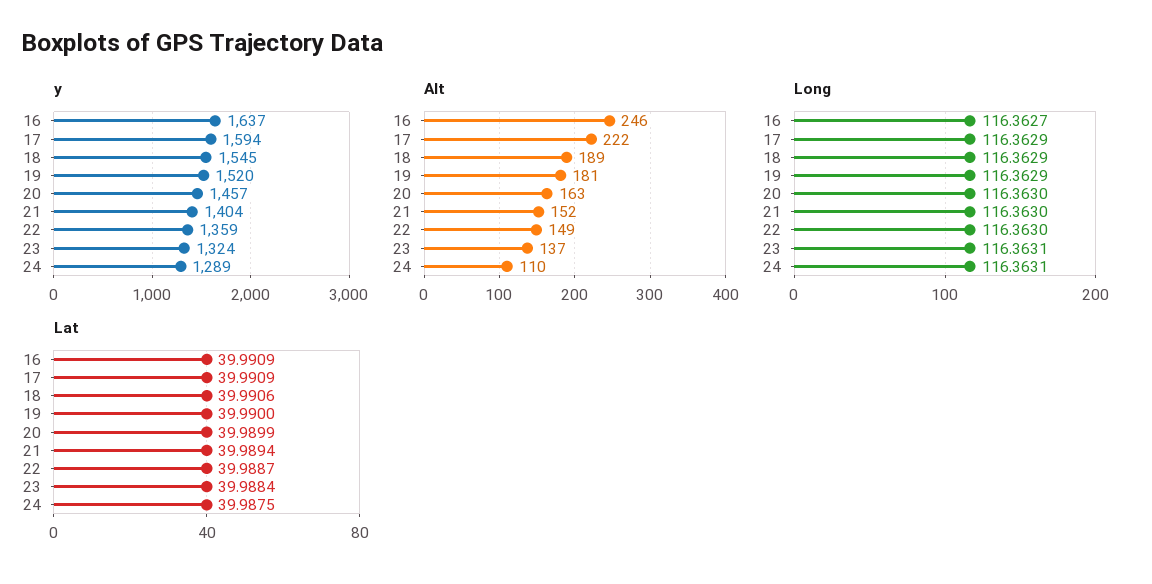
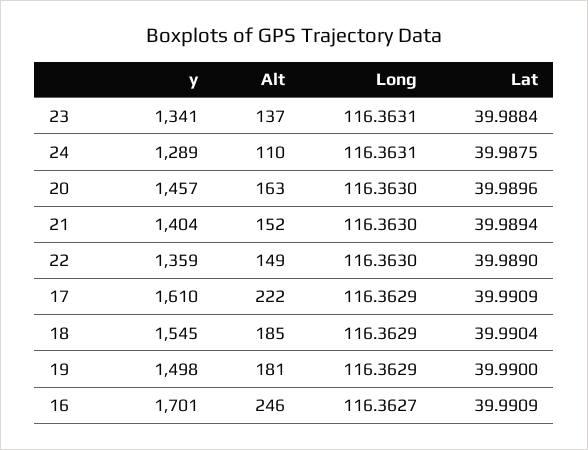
y, 16: 1637 -> 1701
y, 17: 1594 -> 1610
y, 19: 1520 -> 1498
y, 23: 1324 -> 1341
Alt, 18: 189 -> 185
Lat, 18: 39.9906 -> 39.9904
Lat, 20: 39.9899 -> 39.9896
Lat, 22: 39.9887 -> 39.989

